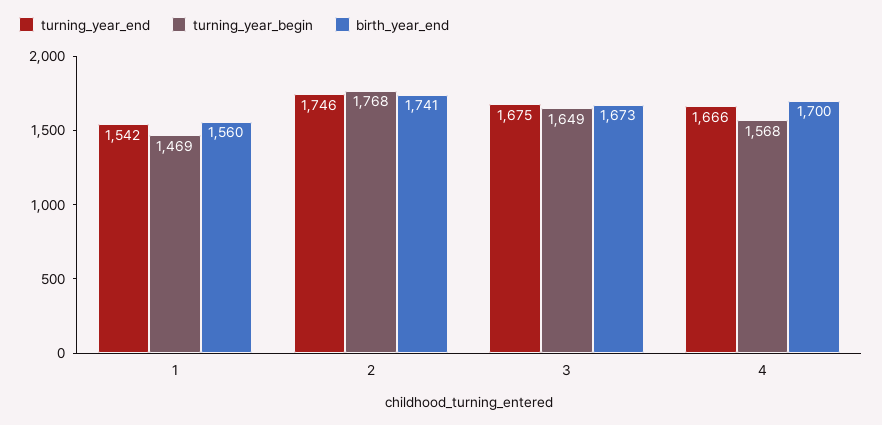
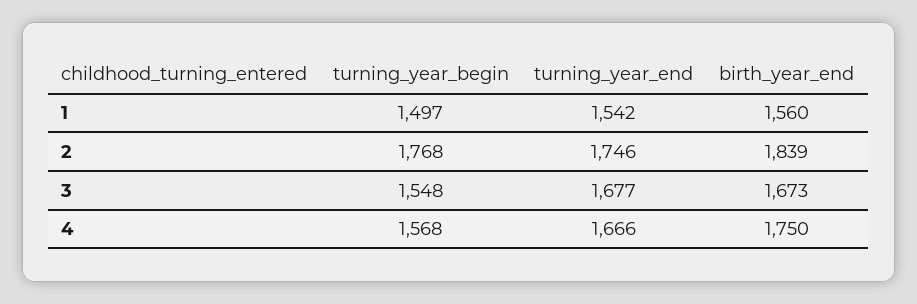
turning_year_begin, 1: 1469 -> 1497
birth_year_end, 2: 1741 -> 1839
turning_year_end, 3: 1675 -> 1677
turning_year_begin, 3: 1649 -> 1548
birth_year_end, 4: 1700 -> 1750

